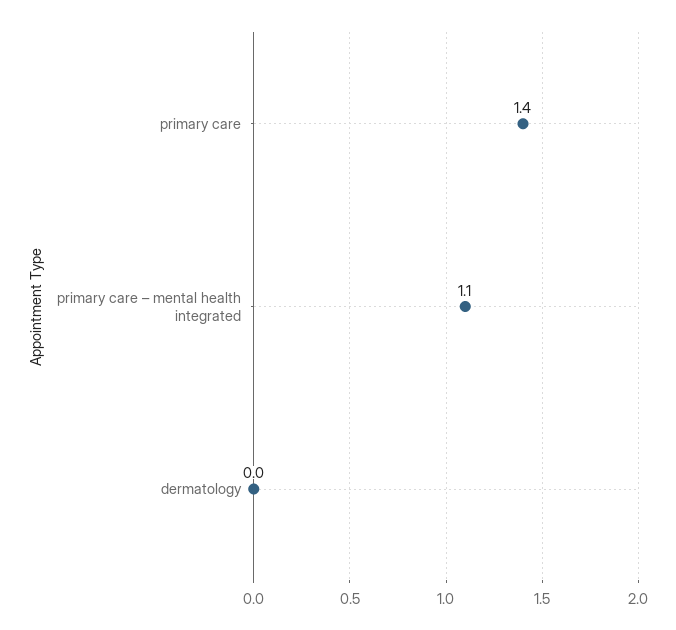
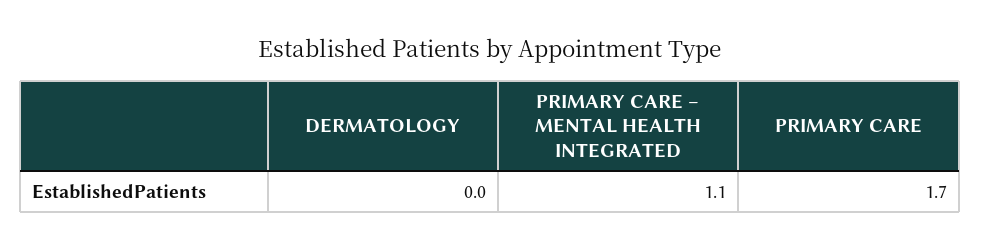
primary care: 1.4 -> 1.7

